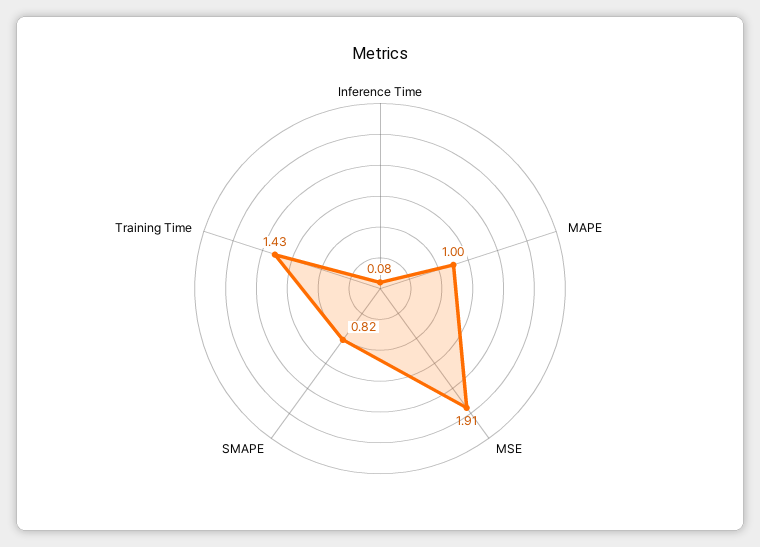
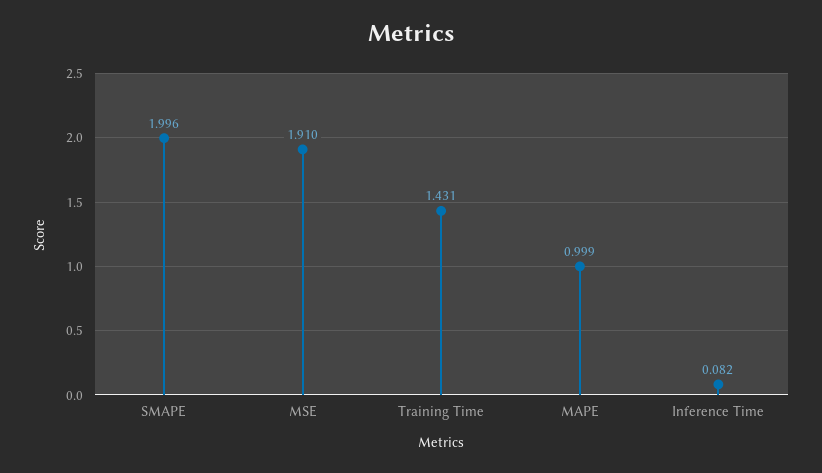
SMAPE: 0.82 -> 1.996

